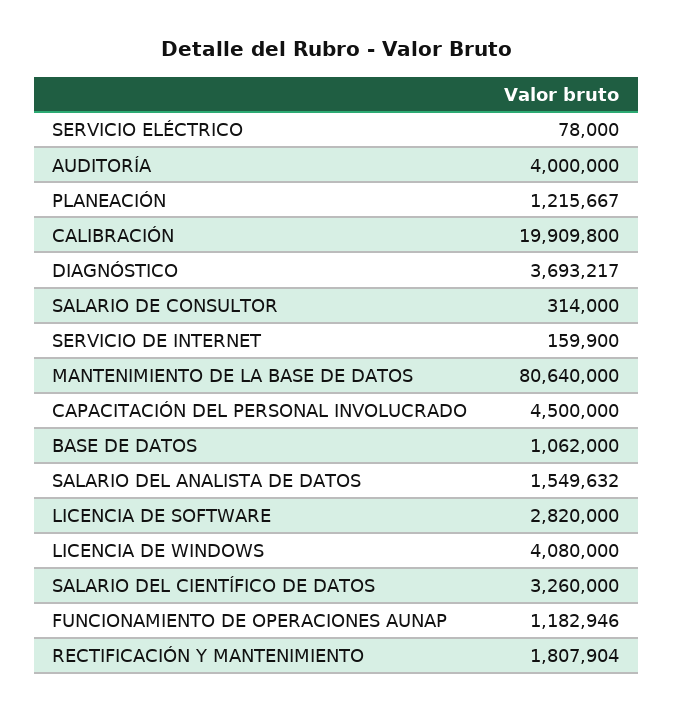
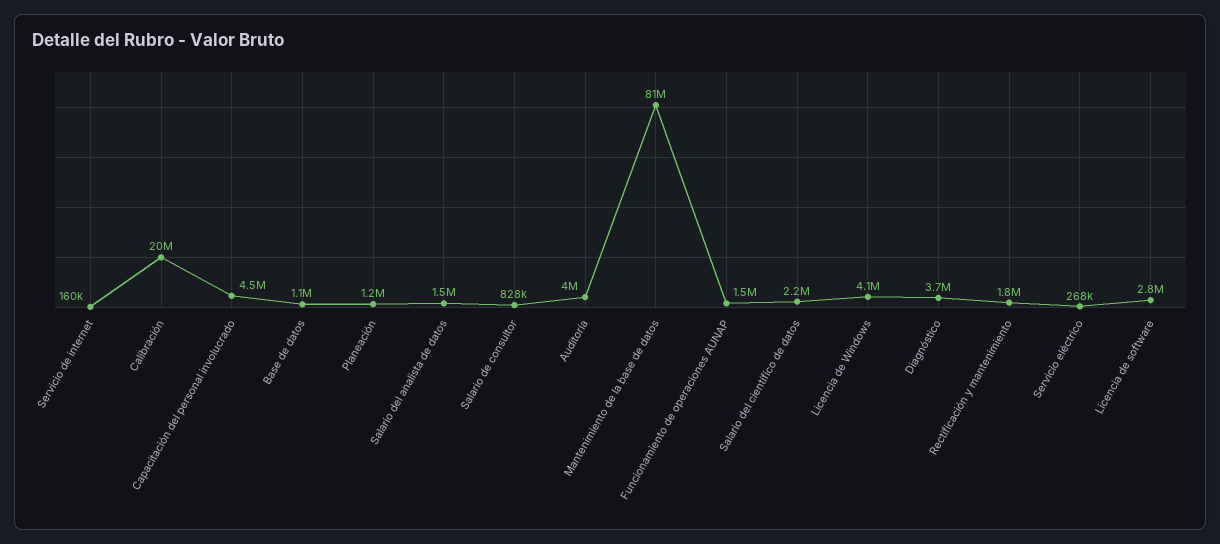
SERVICIO ELÉCTRICO: 78000 -> 268000
SALARIO DE CONSULTOR: 314000 -> 828000
SALARIO DEL CIENTÍFICO DE DATOS: 3260000 -> 2200000
FUNCIONAMIENTO DE OPERACIONES AUNAP: 1182946 -> 1500000

